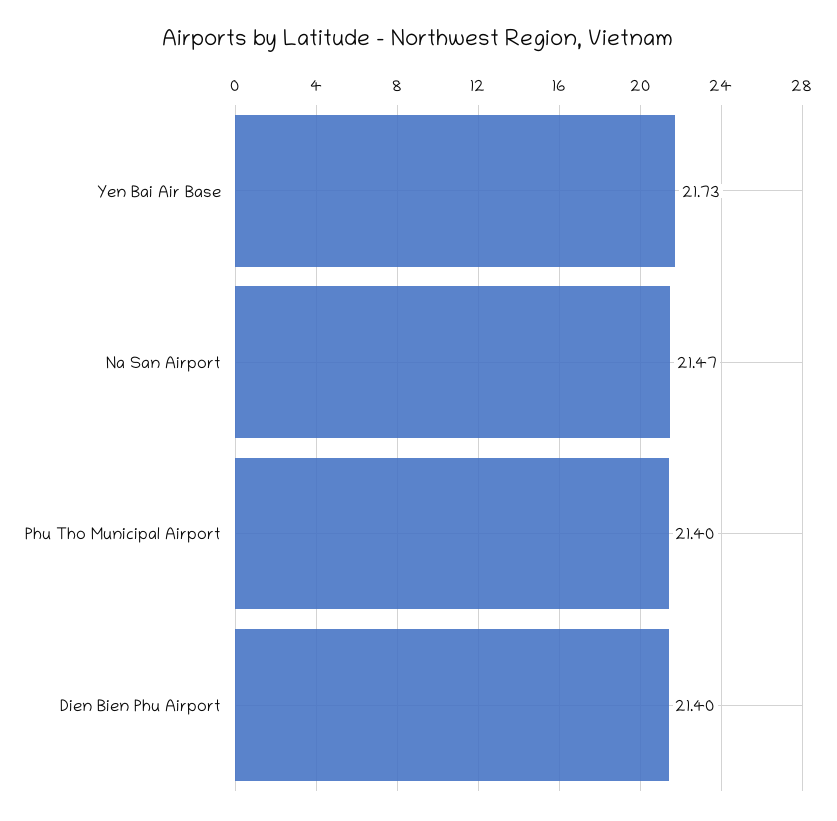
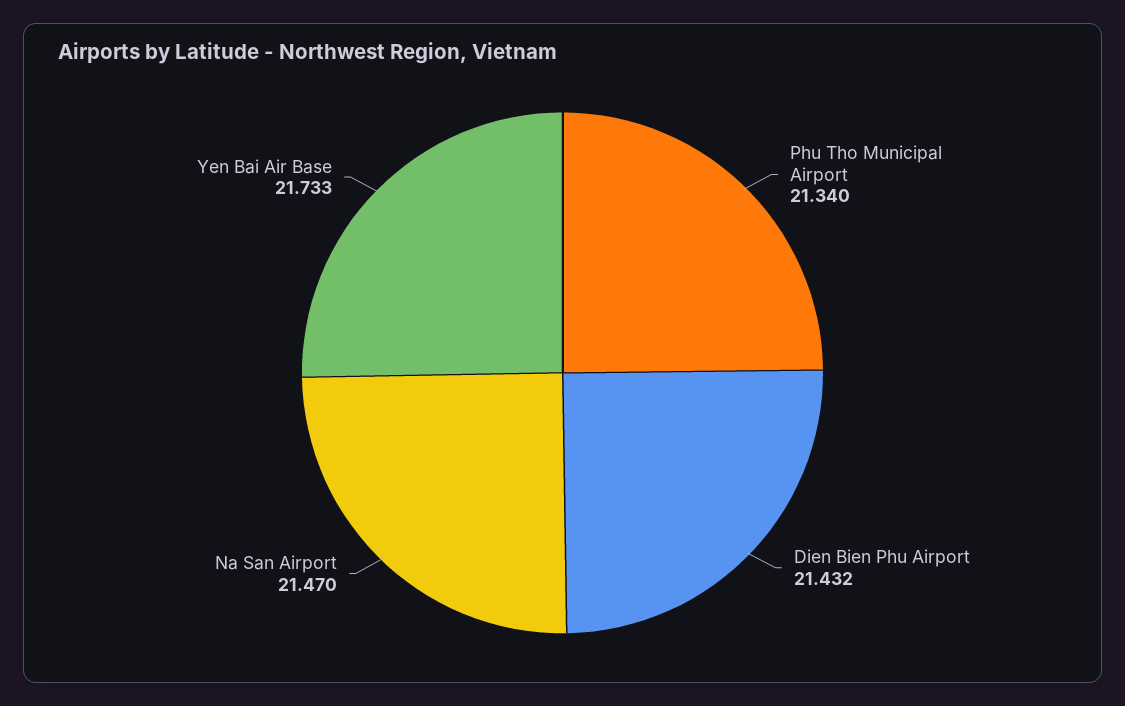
Phu Tho Municipal Airport: 21.4 -> 21.34
Dien Bien Phu Airport: 21.4 -> 21.432

